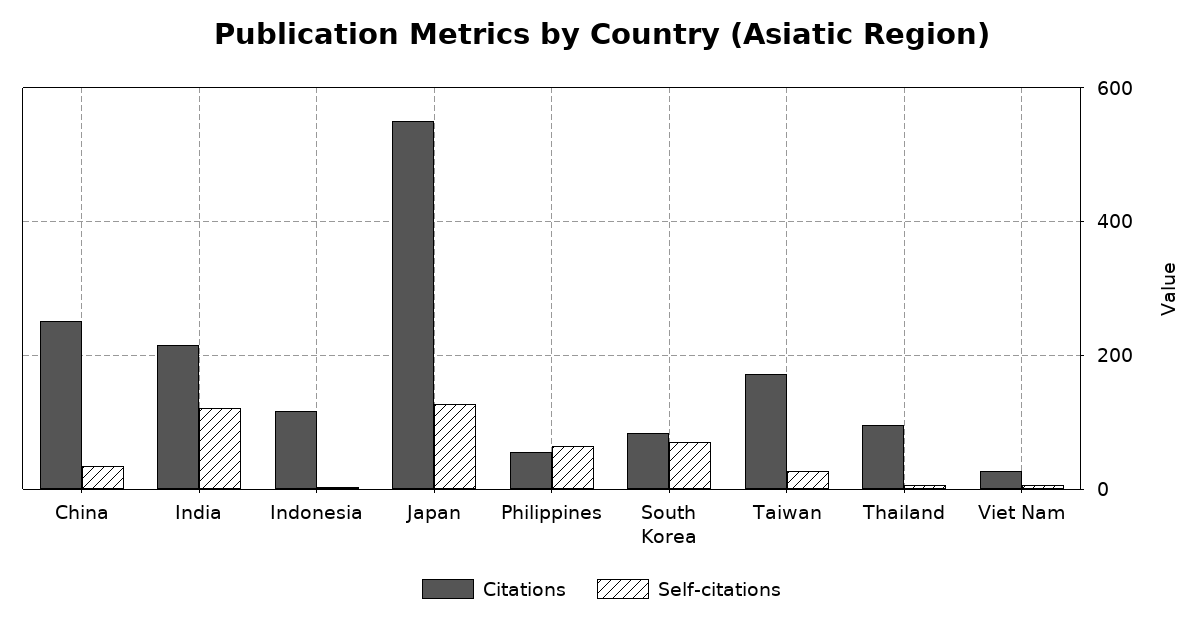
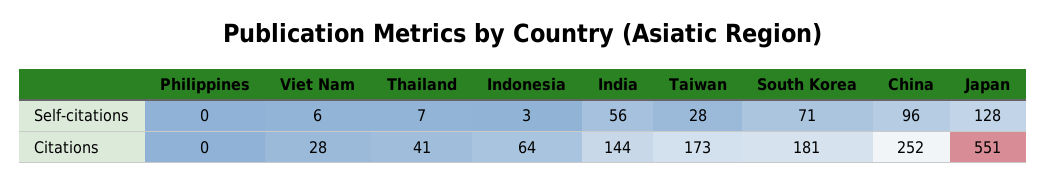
Self-citations, China: 40 -> 96
Citations, India: 220 -> 144
Self-citations, India: 120 -> 56
Citations, Indonesia: 120 -> 64
Citations, Philippines: 60 -> 0
Self-citations, Philippines: 60 -> 0
Citations, South Korea: 80 -> 181
Citations, Thailand: 100 -> 41

